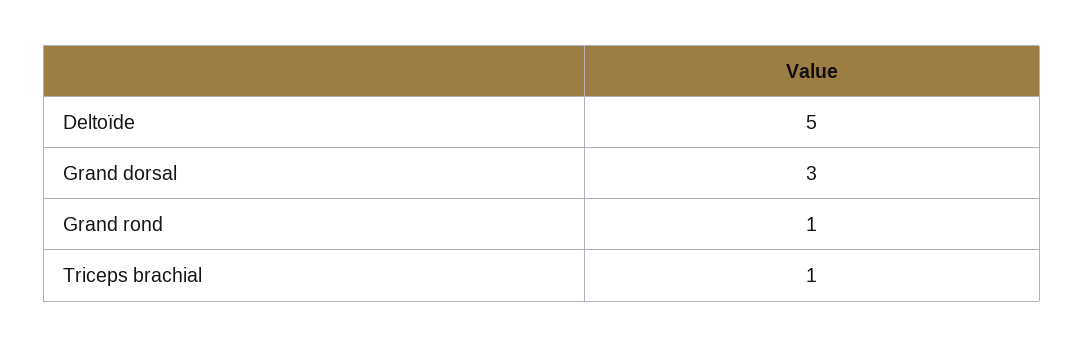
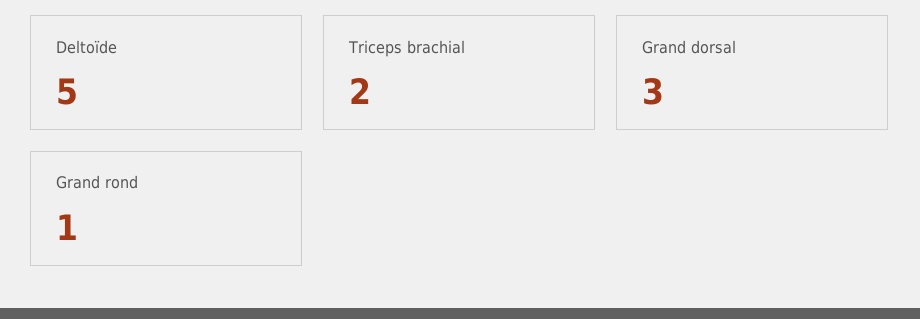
Triceps brachial: 1 -> 2

